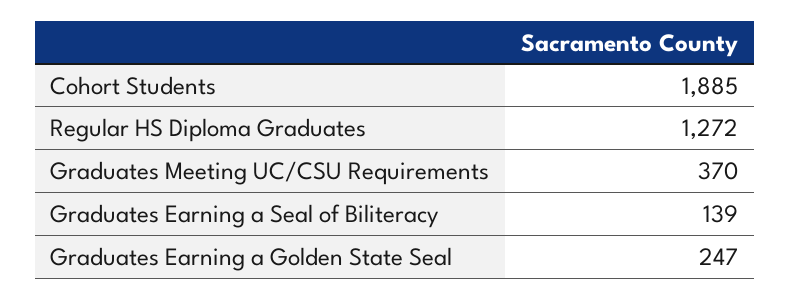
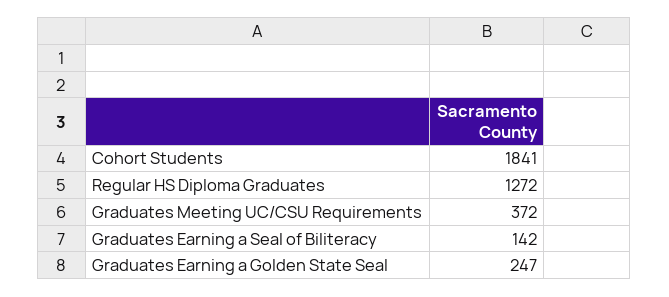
Cohort Students: 1885 -> 1841
Graduates Meeting UC/CSU Requirements: 370 -> 372
Graduates Earning a Seal of Biliteracy: 139 -> 142

